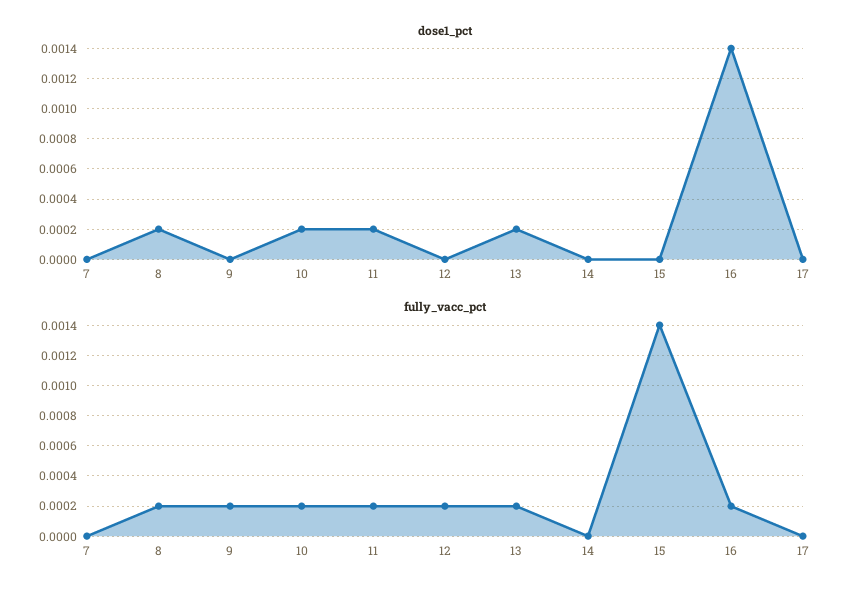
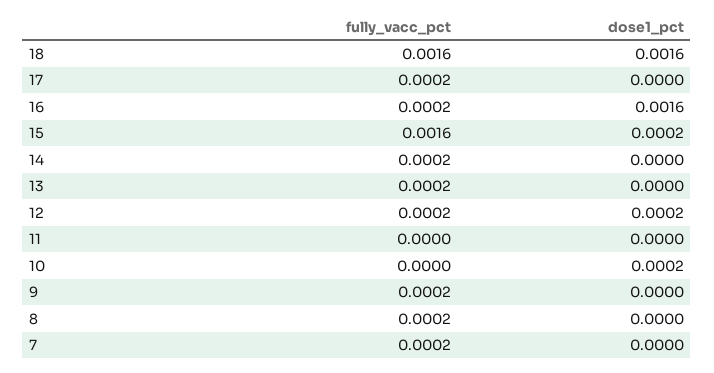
dose1_pct, 8: 0.0002 -> 0
dose1_pct, 11: 0.0002 -> 0
dose1_pct, 12: 0 -> 0.0002
dose1_pct, 13: 0.0002 -> 0
dose1_pct, 15: 0 -> 0.0002
dose1_pct, 16: 0.0014 -> 0.0016
fully_vacc_pct, 7: 0 -> 0.0002
fully_vacc_pct, 10: 0.0002 -> 0
fully_vacc_pct, 11: 0.0002 -> 0
fully_vacc_pct, 14: 0 -> 0.0002
fully_vacc_pct, 15: 0.0014 -> 0.0016
fully_vacc_pct, 17: 0 -> 0.0002
fully_vacc_pct, 18: none -> 0.0016
dose1_pct, 18: none -> 0.0016

